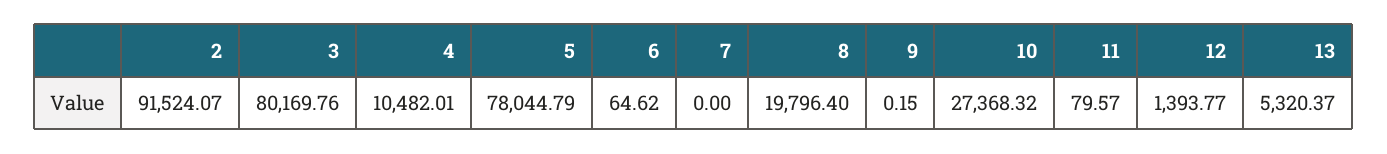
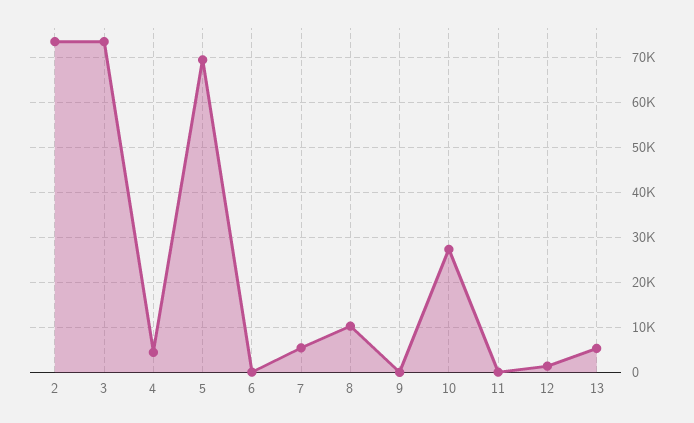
2: 91524.07 -> 74000
3: 80169.76 -> 74000
4: 10482.01 -> 4000
5: 78044.79 -> 70000
7: 0 -> 6000
8: 19796.4 -> 10000

